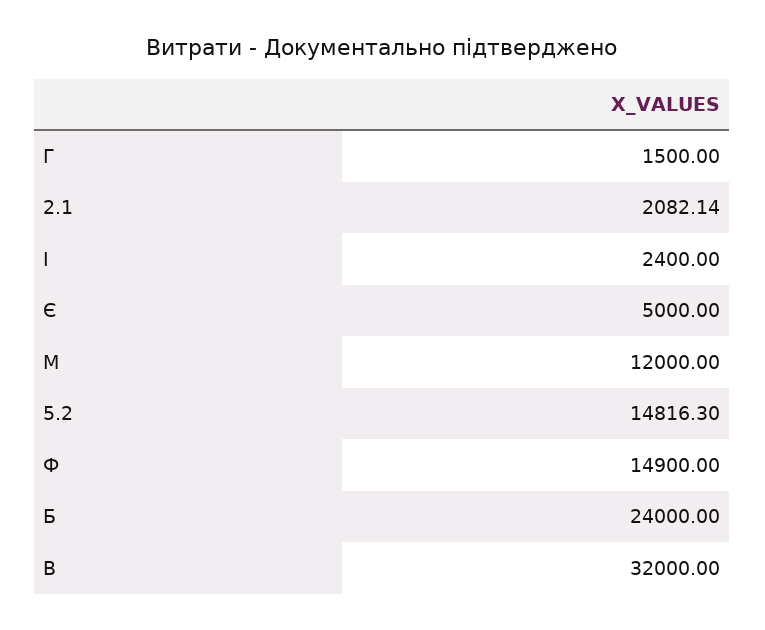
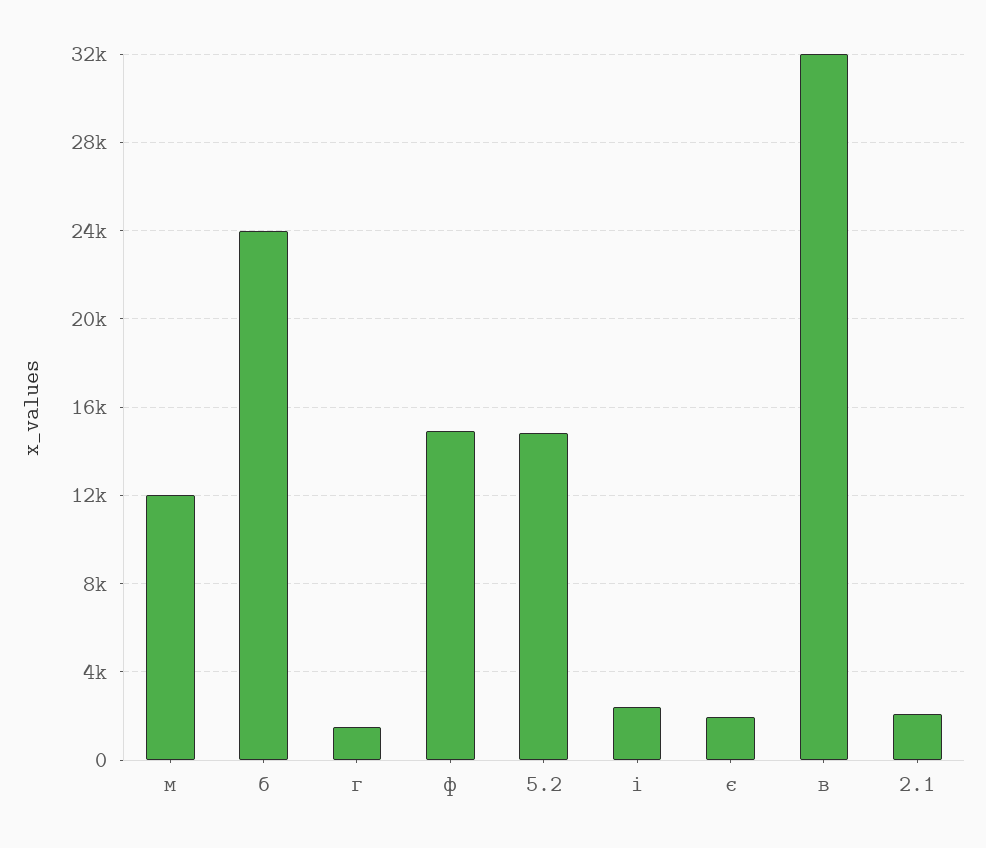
Є: 5000 -> 2000

